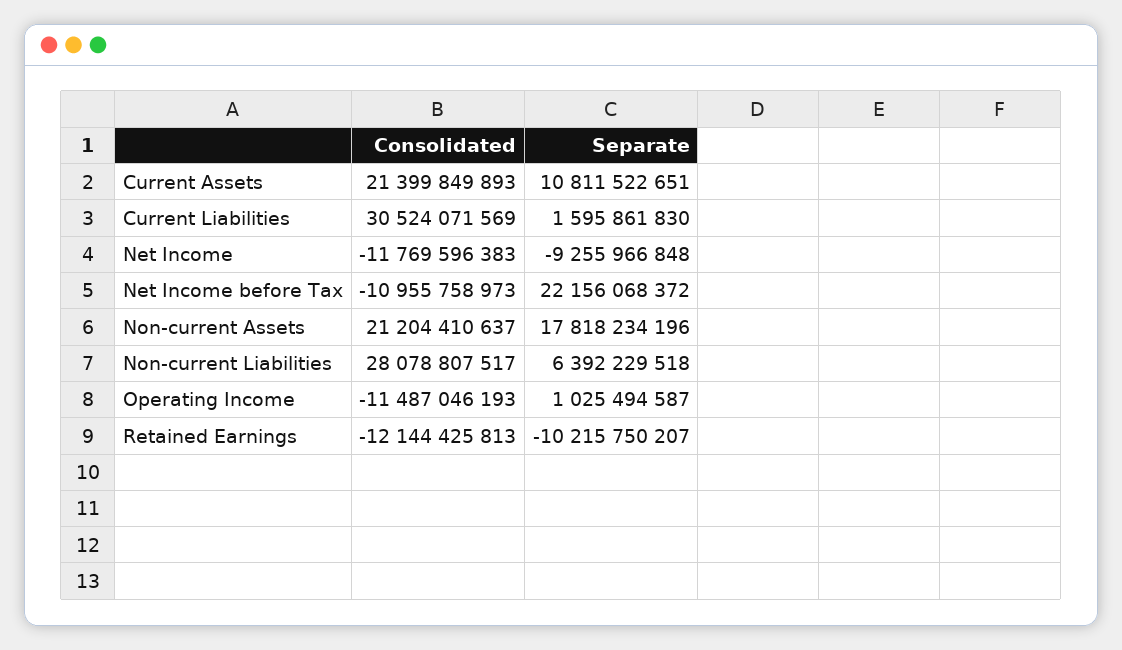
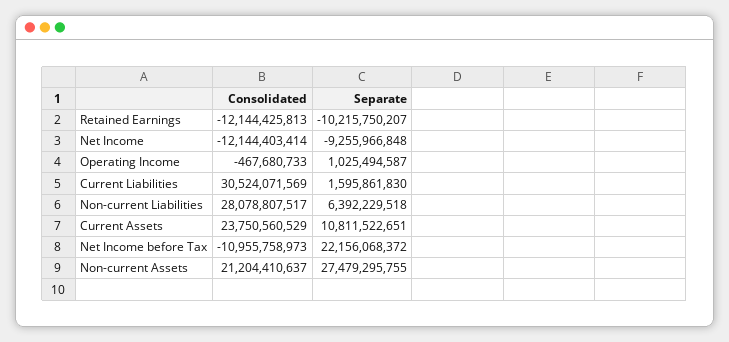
Consolidated, Current Assets: 21399849893 -> 23750560529
Consolidated, Net Income: -11769596383 -> -12144403414
Separate, Non-current Assets: 17818234196 -> 27479295755
Consolidated, Operating Income: -11487046193 -> -467680733

